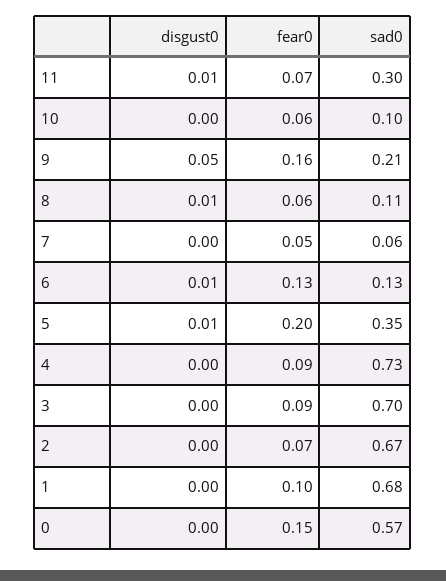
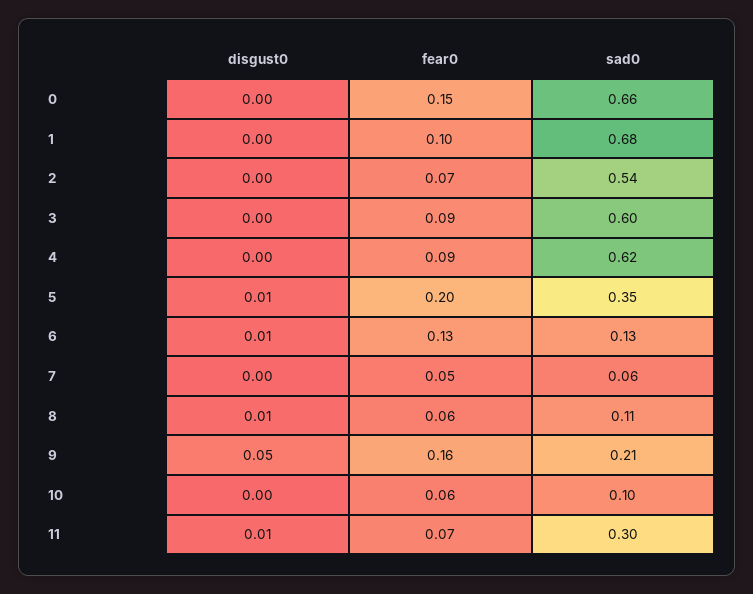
sad0, 4: 0.73 -> 0.62
sad0, 3: 0.7 -> 0.6
sad0, 2: 0.67 -> 0.54
sad0, 0: 0.57 -> 0.66

